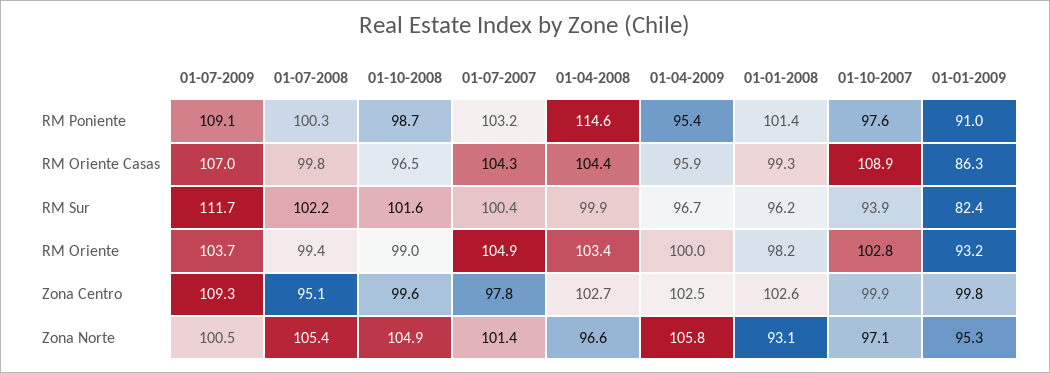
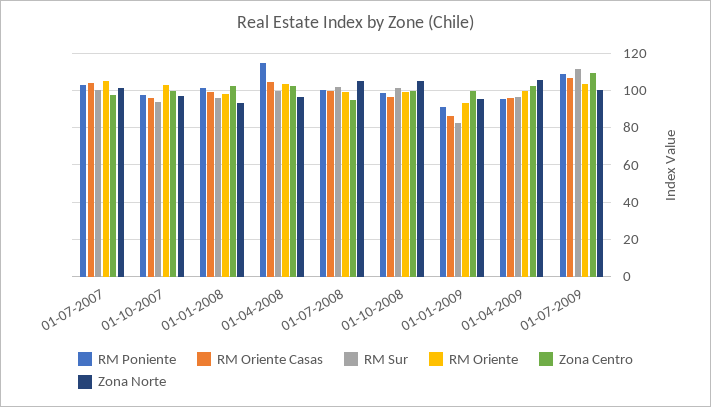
RM Oriente Casas, 01-10-2007: 108.9 -> 95

